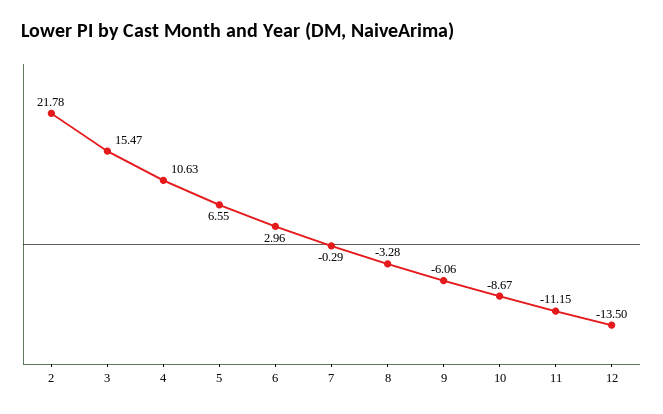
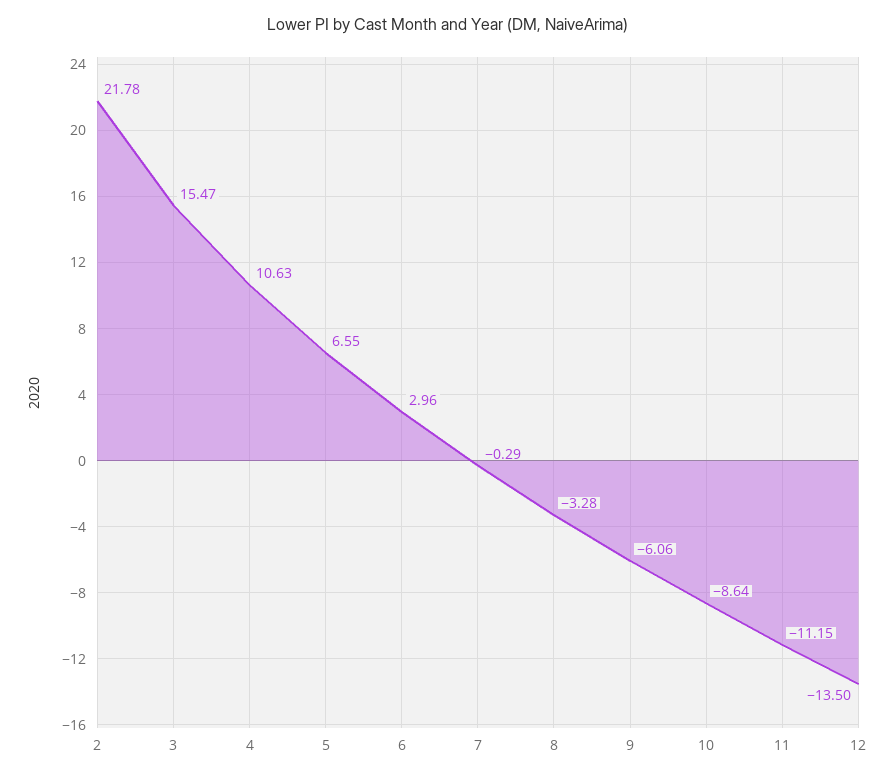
10: -8.67 -> -8.64

